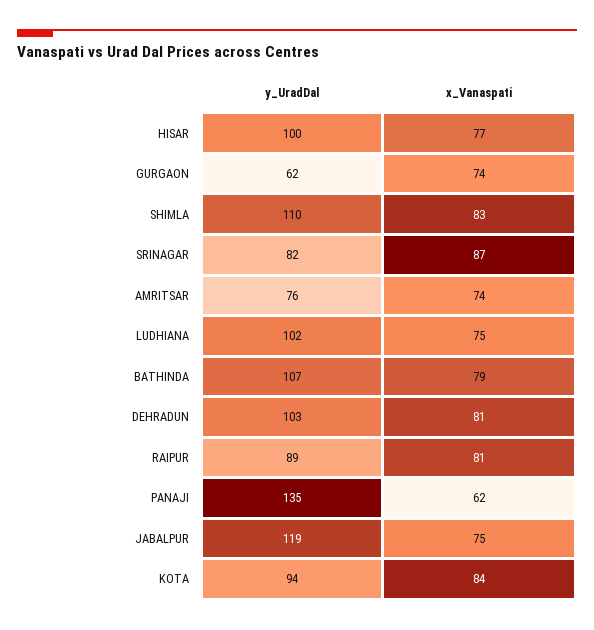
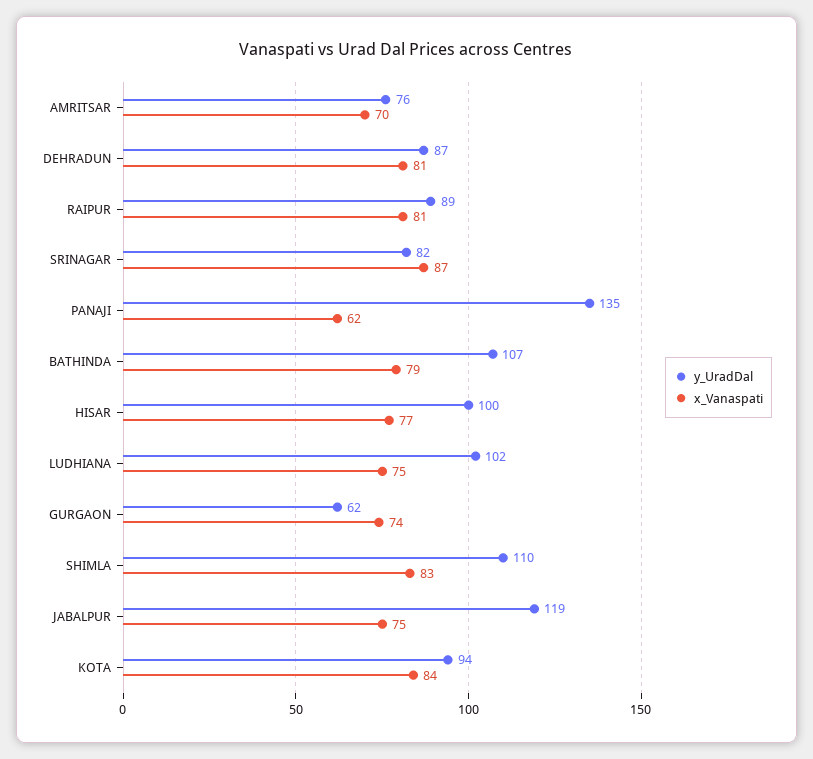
x_Vanaspati, AMRITSAR: 74 -> 70
y_UradDal, DEHRADUN: 103 -> 87

